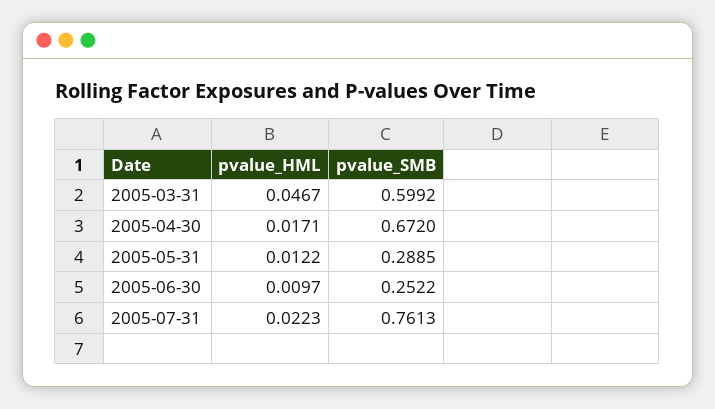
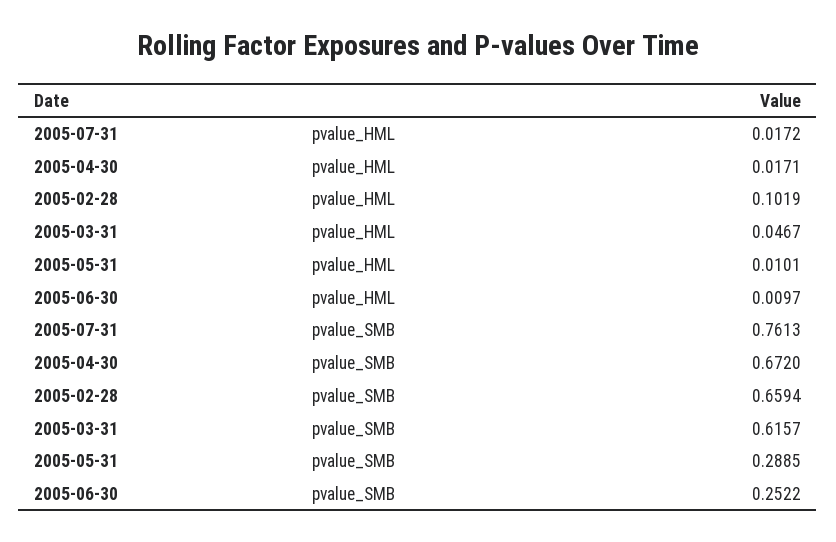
pvalue_SMB, 2005-03-31: 0.5992 -> 0.6157
pvalue_HML, 2005-05-31: 0.0122 -> 0.0101
pvalue_HML, 2005-07-31: 0.0223 -> 0.0172
pvalue_HML, 2005-02-28: none -> 0.1019
pvalue_SMB, 2005-02-28: none -> 0.6594

